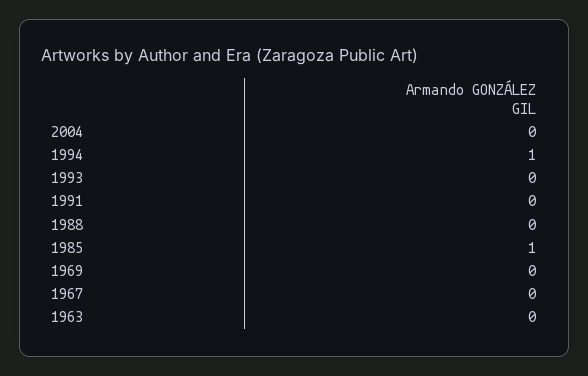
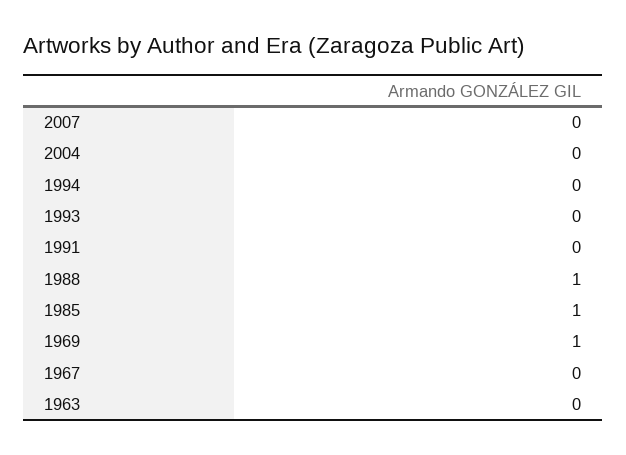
1994: 1 -> 0
1988: 0 -> 1
1969: 0 -> 1
2007: none -> 0

